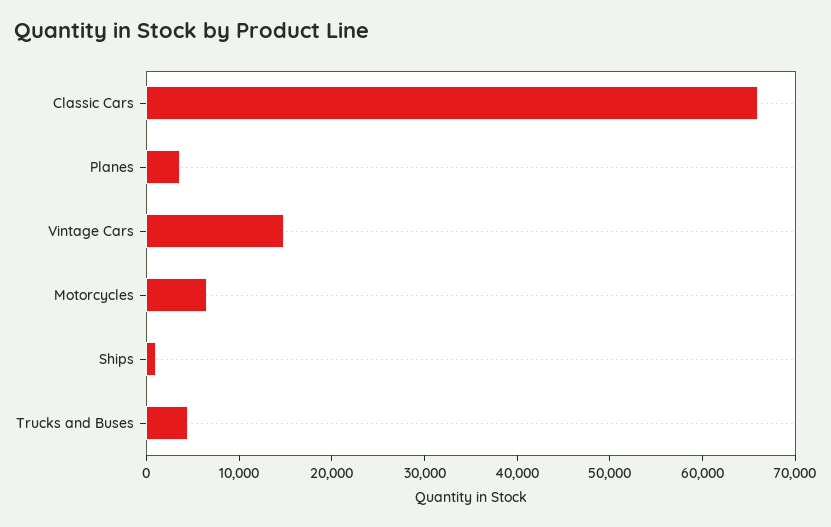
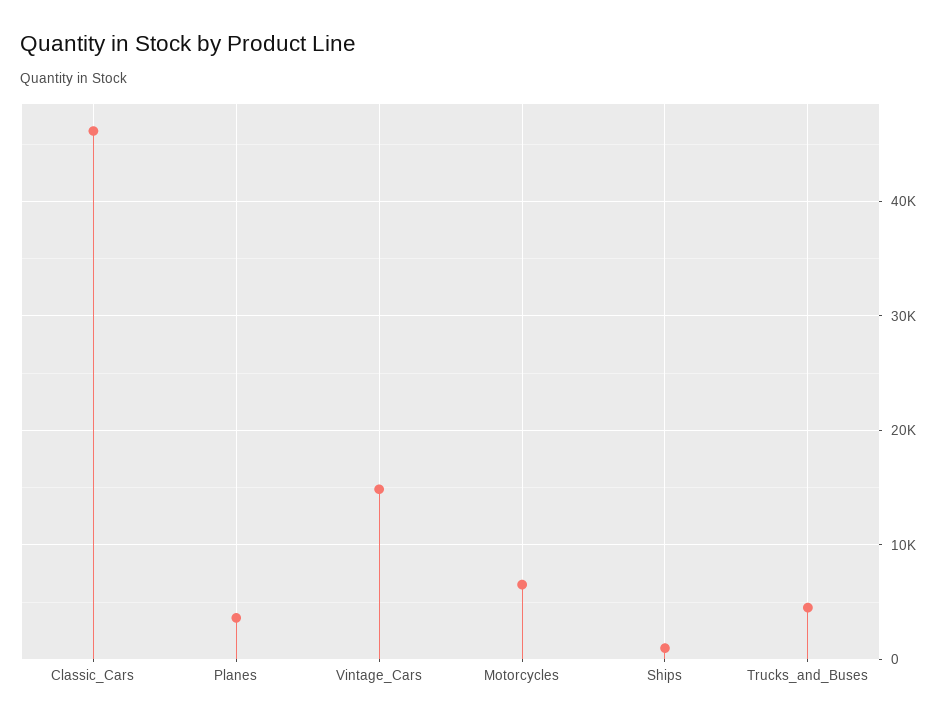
Classic Cars: 66000 -> 46000

